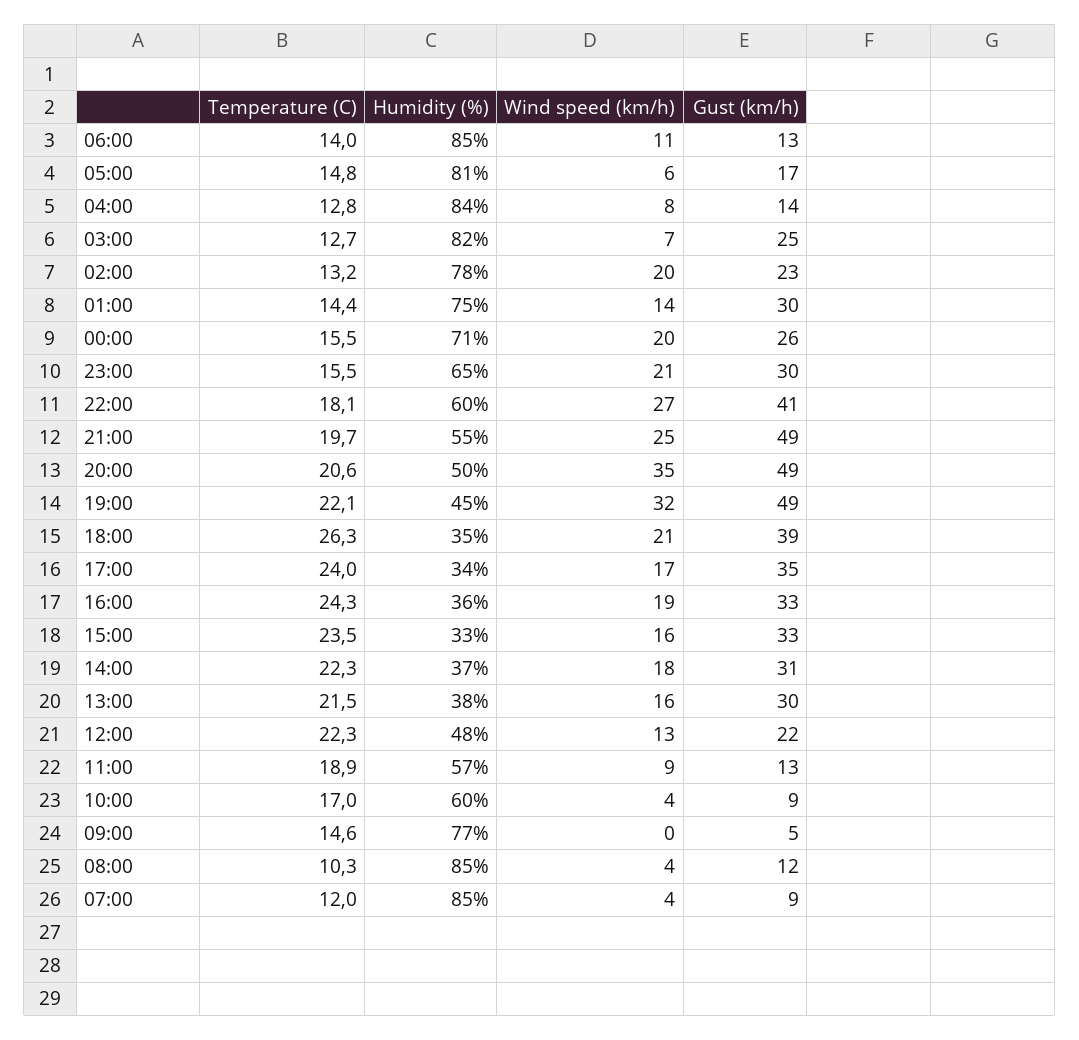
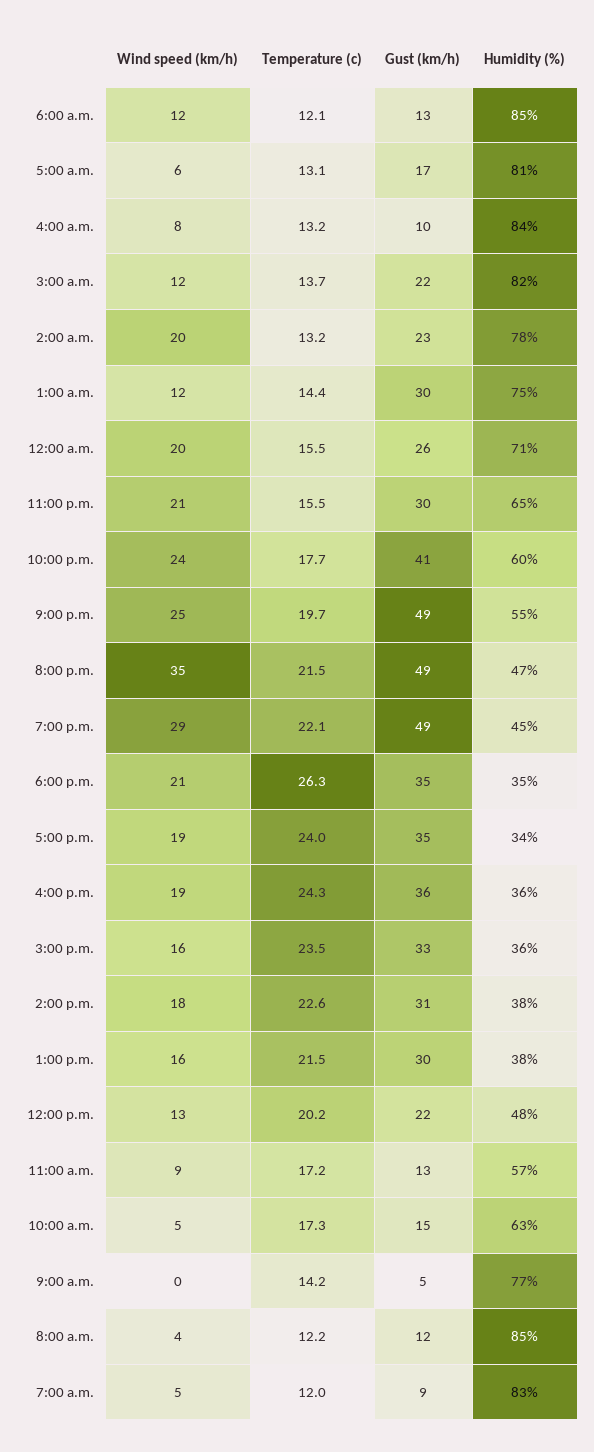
Temperature (C), 06:00: 14 -> 12.1
Wind speed (km/h), 06:00: 11 -> 12
Temperature (C), 05:00: 14.8 -> 13.1
Temperature (C), 04:00: 12.8 -> 13.2
Gust (km/h), 04:00: 14 -> 10
Temperature (C), 03:00: 12.7 -> 13.7
Wind speed (km/h), 03:00: 7 -> 12
Gust (km/h), 03:00: 25 -> 22
Wind speed (km/h), 01:00: 14 -> 12
Temperature (C), 22:00: 18.1 -> 17.7
Wind speed (km/h), 22:00: 27 -> 24
Temperature (C), 20:00: 20.6 -> 21.5
Humidity (%), 20:00: 50 -> 47
Wind speed (km/h), 19:00: 32 -> 29
Gust (km/h), 18:00: 39 -> 35
Wind speed (km/h), 17:00: 17 -> 19
Gust (km/h), 16:00: 33 -> 36
Humidity (%), 15:00: 33 -> 36
Temperature (C), 14:00: 22.3 -> 22.6
Humidity (%), 14:00: 37 -> 38
Temperature (C), 12:00: 22.3 -> 20.2
Temperature (C), 11:00: 18.9 -> 17.2
Temperature (C), 10:00: 17 -> 17.3
Humidity (%), 10:00: 60 -> 63
Wind speed (km/h), 10:00: 4 -> 5
Gust (km/h), 10:00: 9 -> 15
Temperature (C), 09:00: 14.6 -> 14.2
Temperature (C), 08:00: 10.3 -> 12.2
Humidity (%), 07:00: 85 -> 83
Wind speed (km/h), 07:00: 4 -> 5

